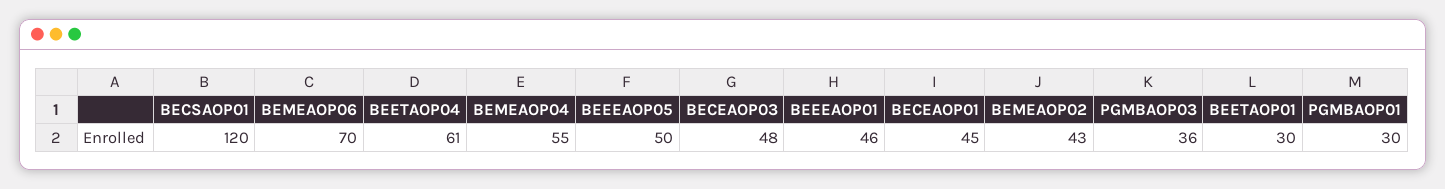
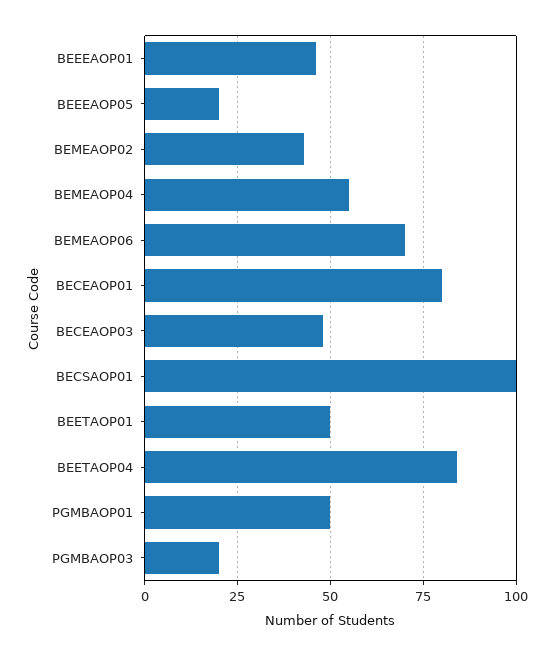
BECSAOP01: 120 -> 100
BEETAOP04: 61 -> 85
BEEEAOP05: 50 -> 20
BECEAOP01: 45 -> 80
PGMBAOP03: 36 -> 20
BEETAOP01: 30 -> 50
PGMBAOP01: 30 -> 50

